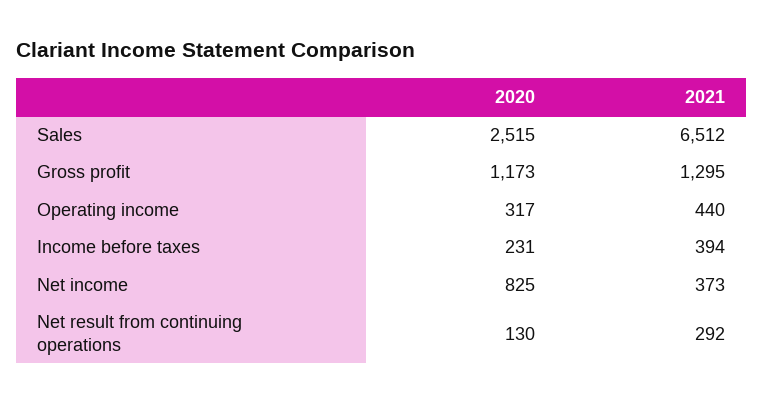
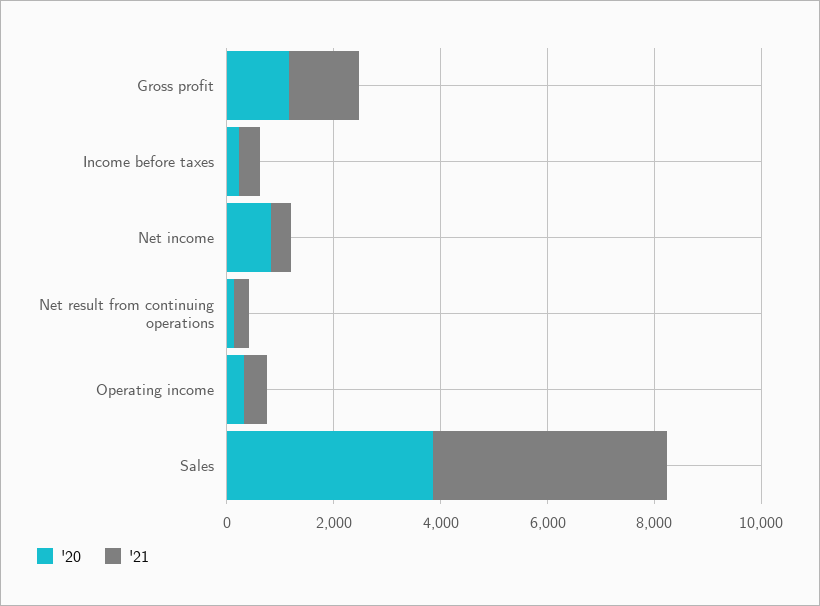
2020, Sales: 2515 -> 4000
2021, Sales: 6512 -> 4500

